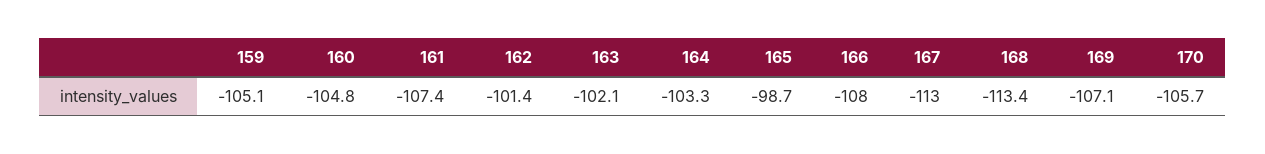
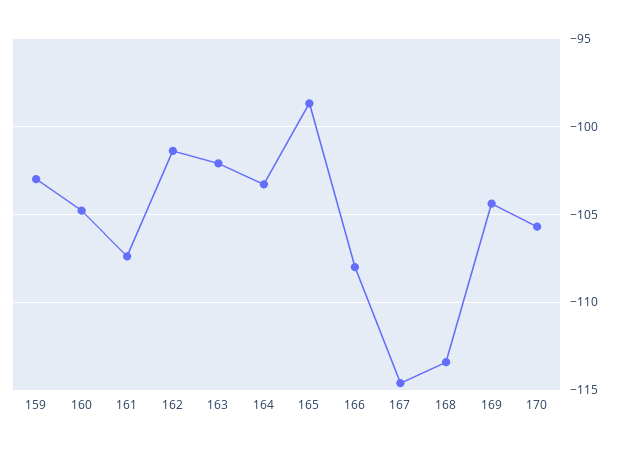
159: -105.1 -> -103
167: -113 -> -114.5
169: -107.1 -> -104.5

